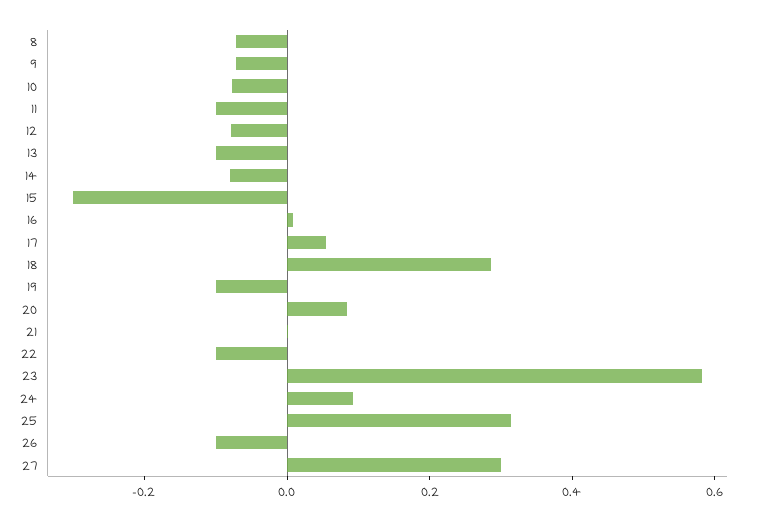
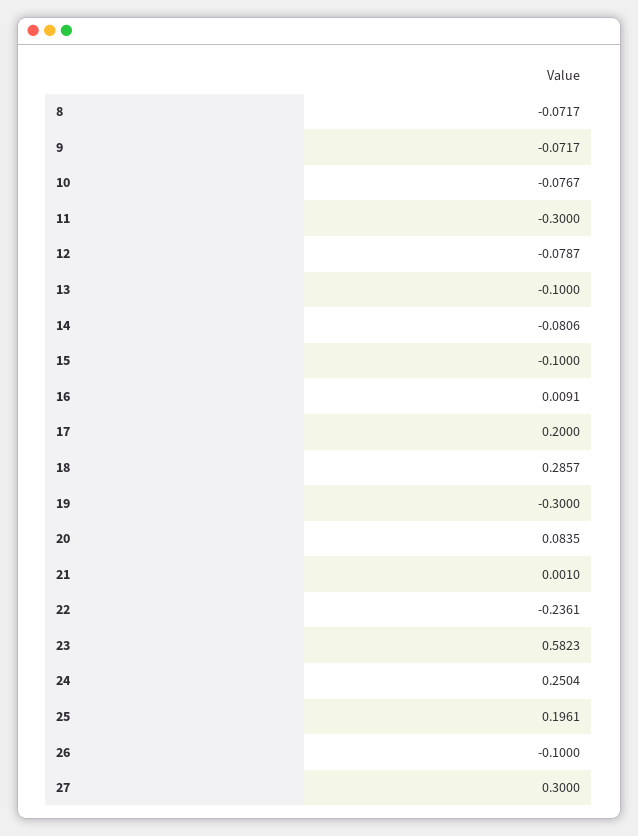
11: -0.1 -> -0.3
15: -0.3 -> -0.1
17: 0.05 -> 0.2
19: -0.1 -> -0.3
22: -0.1 -> -0.2361
24: 0.1 -> 0.2504
25: 0.3 -> 0.1961

